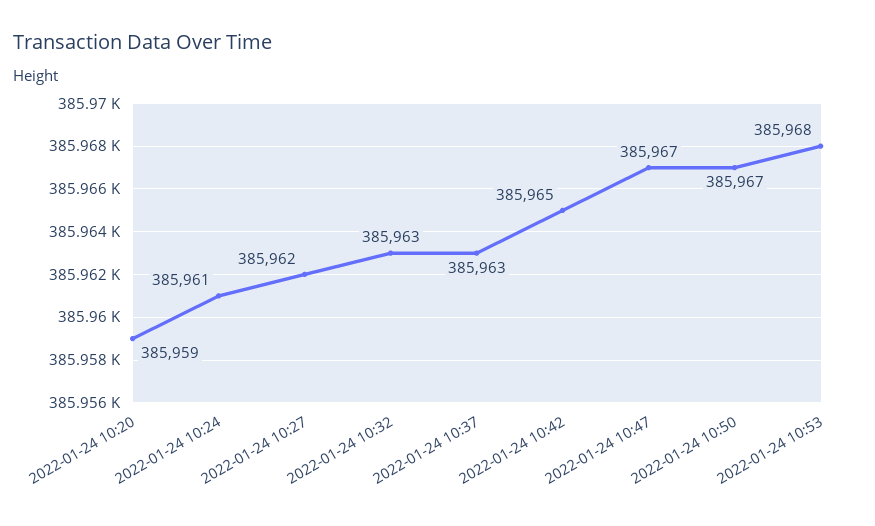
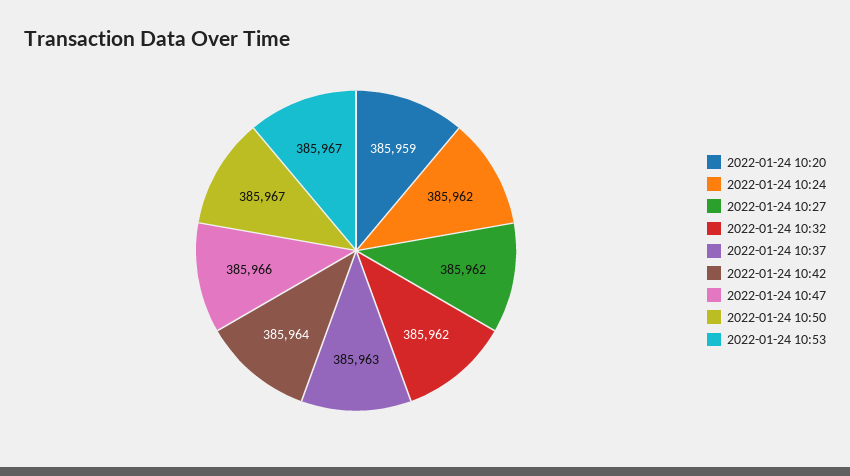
2022-01-24 10:24: 385961 -> 385962
2022-01-24 10:32: 385963 -> 385962
2022-01-24 10:42: 385965 -> 385964
2022-01-24 10:47: 385967 -> 385966
2022-01-24 10:53: 385968 -> 385967

